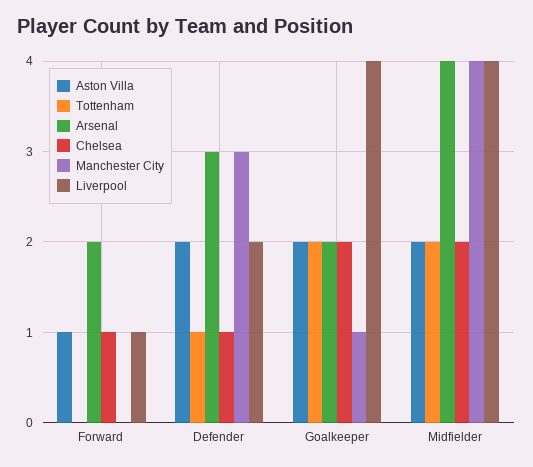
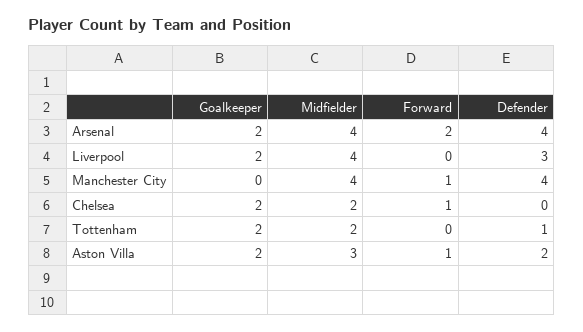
Manchester City, Forward: 0 -> 1
Liverpool, Forward: 1 -> 0
Arsenal, Defender: 3 -> 4
Chelsea, Defender: 1 -> 0
Manchester City, Defender: 3 -> 4
Liverpool, Defender: 2 -> 3
Manchester City, Goalkeeper: 1 -> 0
Liverpool, Goalkeeper: 4 -> 2
Aston Villa, Midfielder: 2 -> 3

